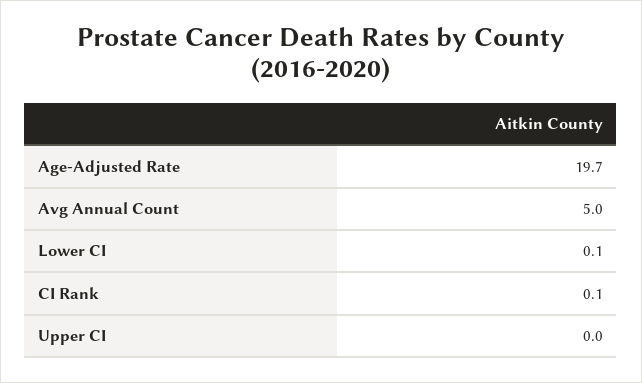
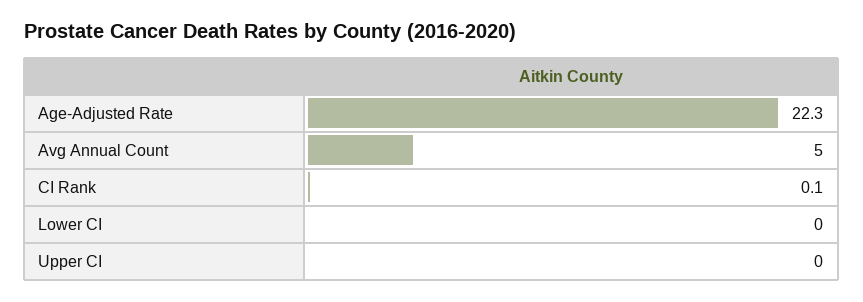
Age-Adjusted Rate: 19.7 -> 22.3
Lower CI: 0.1 -> 0

